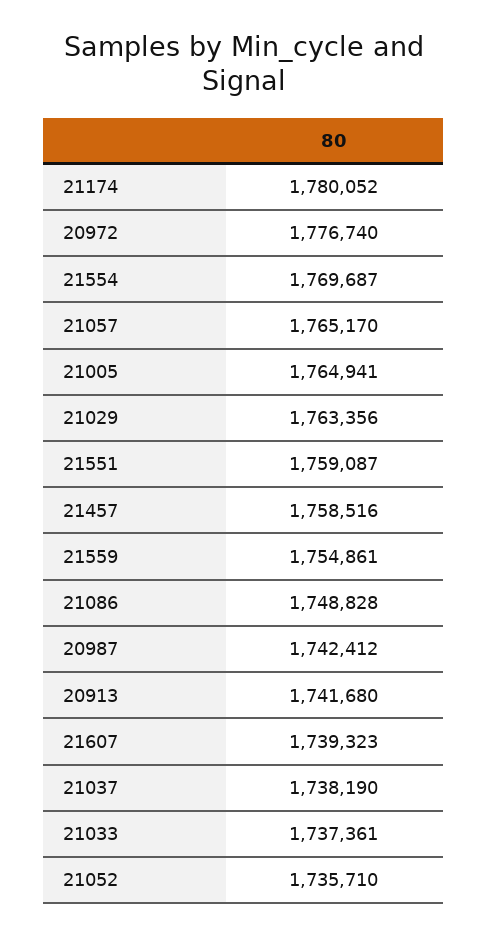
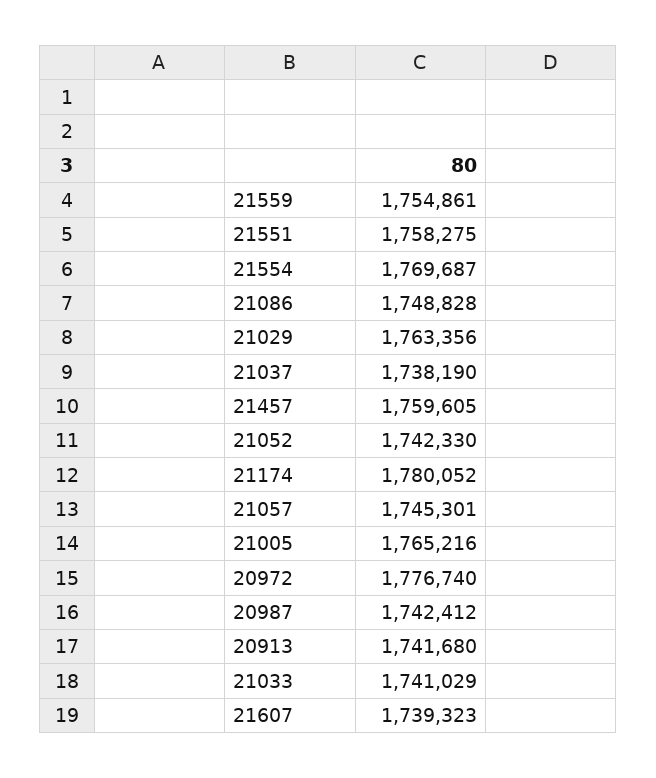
21057: 1765170 -> 1745301
21005: 1764941 -> 1765216
21551: 1759087 -> 1758275
21457: 1758516 -> 1759605
21033: 1737361 -> 1741029
21052: 1735710 -> 1742330

